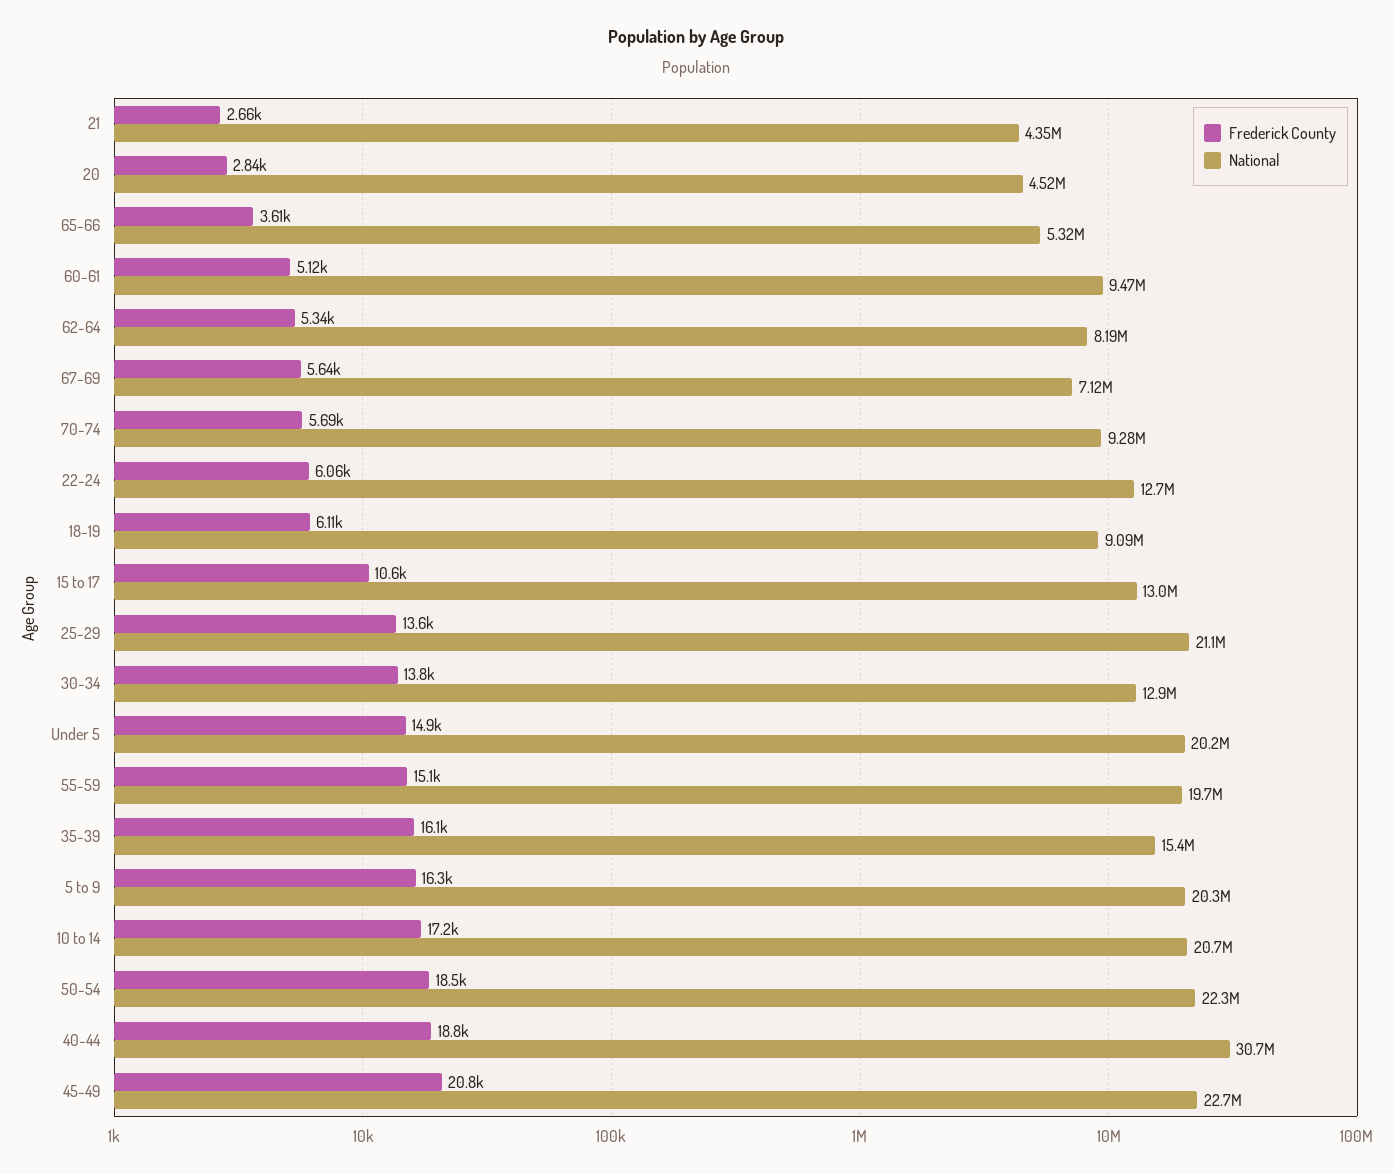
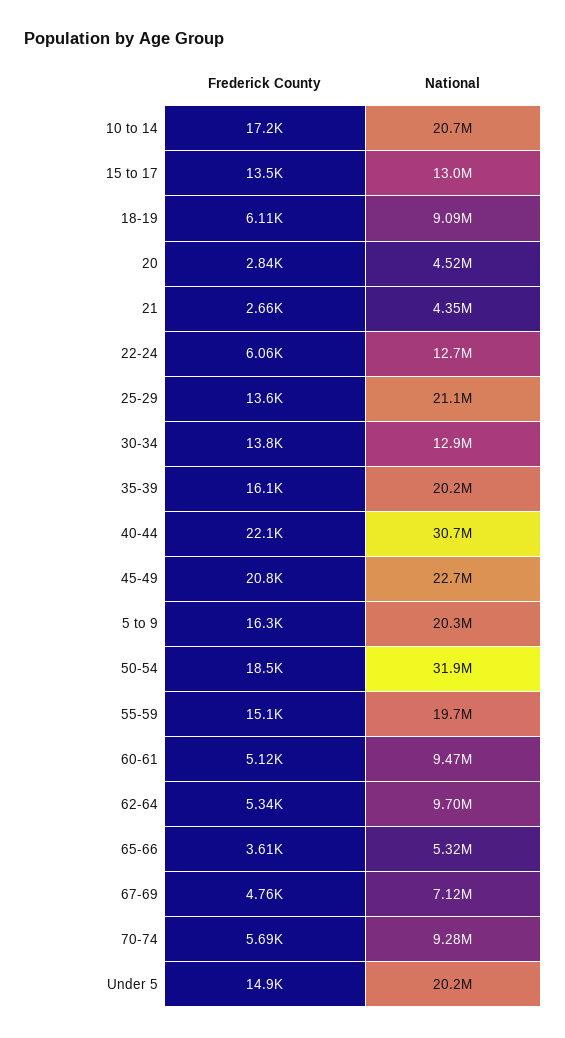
National, 62-64: 8190000 -> 9700000
Frederick County, 67-69: 5640 -> 4760
Frederick County, 15 to 17: 10600 -> 13500
National, 35-39: 15400000 -> 20200000
National, 50-54: 22300000 -> 31900000
Frederick County, 40-44: 18800 -> 22100

